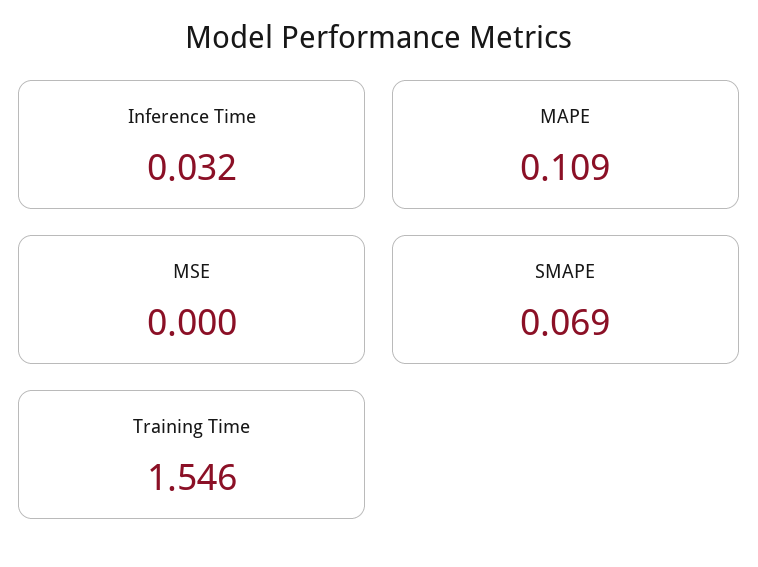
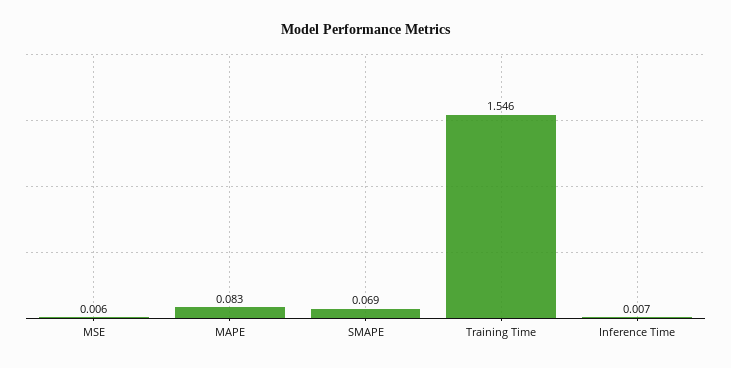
Inference Time: 0.032 -> 0.007
MAPE: 0.109 -> 0.083
MSE: 0 -> 0.006

